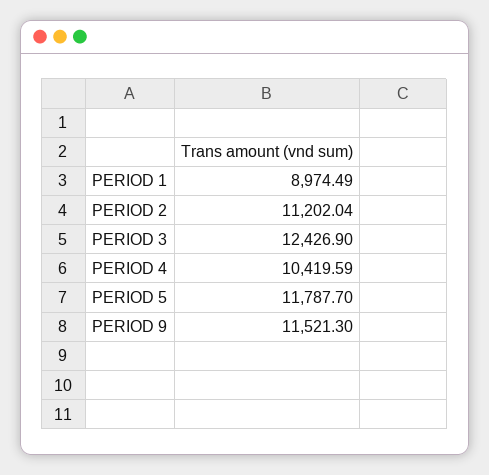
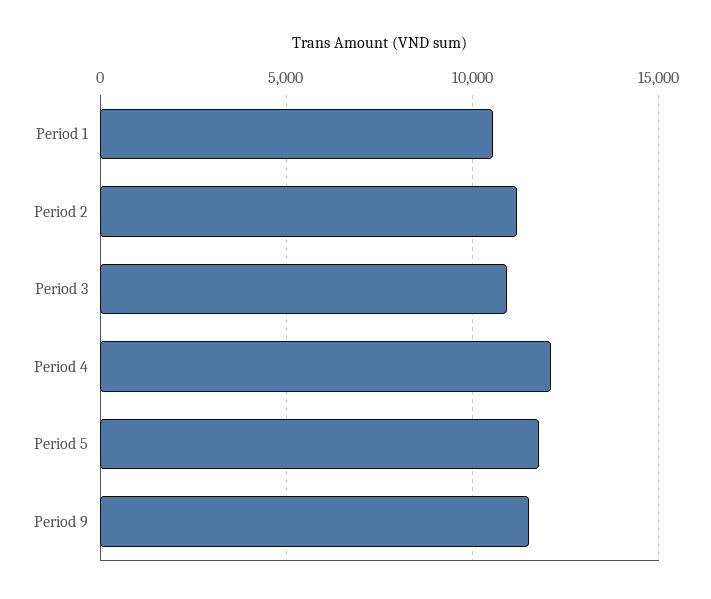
PERIOD 1: 8974.49 -> 10500
PERIOD 3: 12426.9 -> 11000
PERIOD 4: 10419.59 -> 12000

